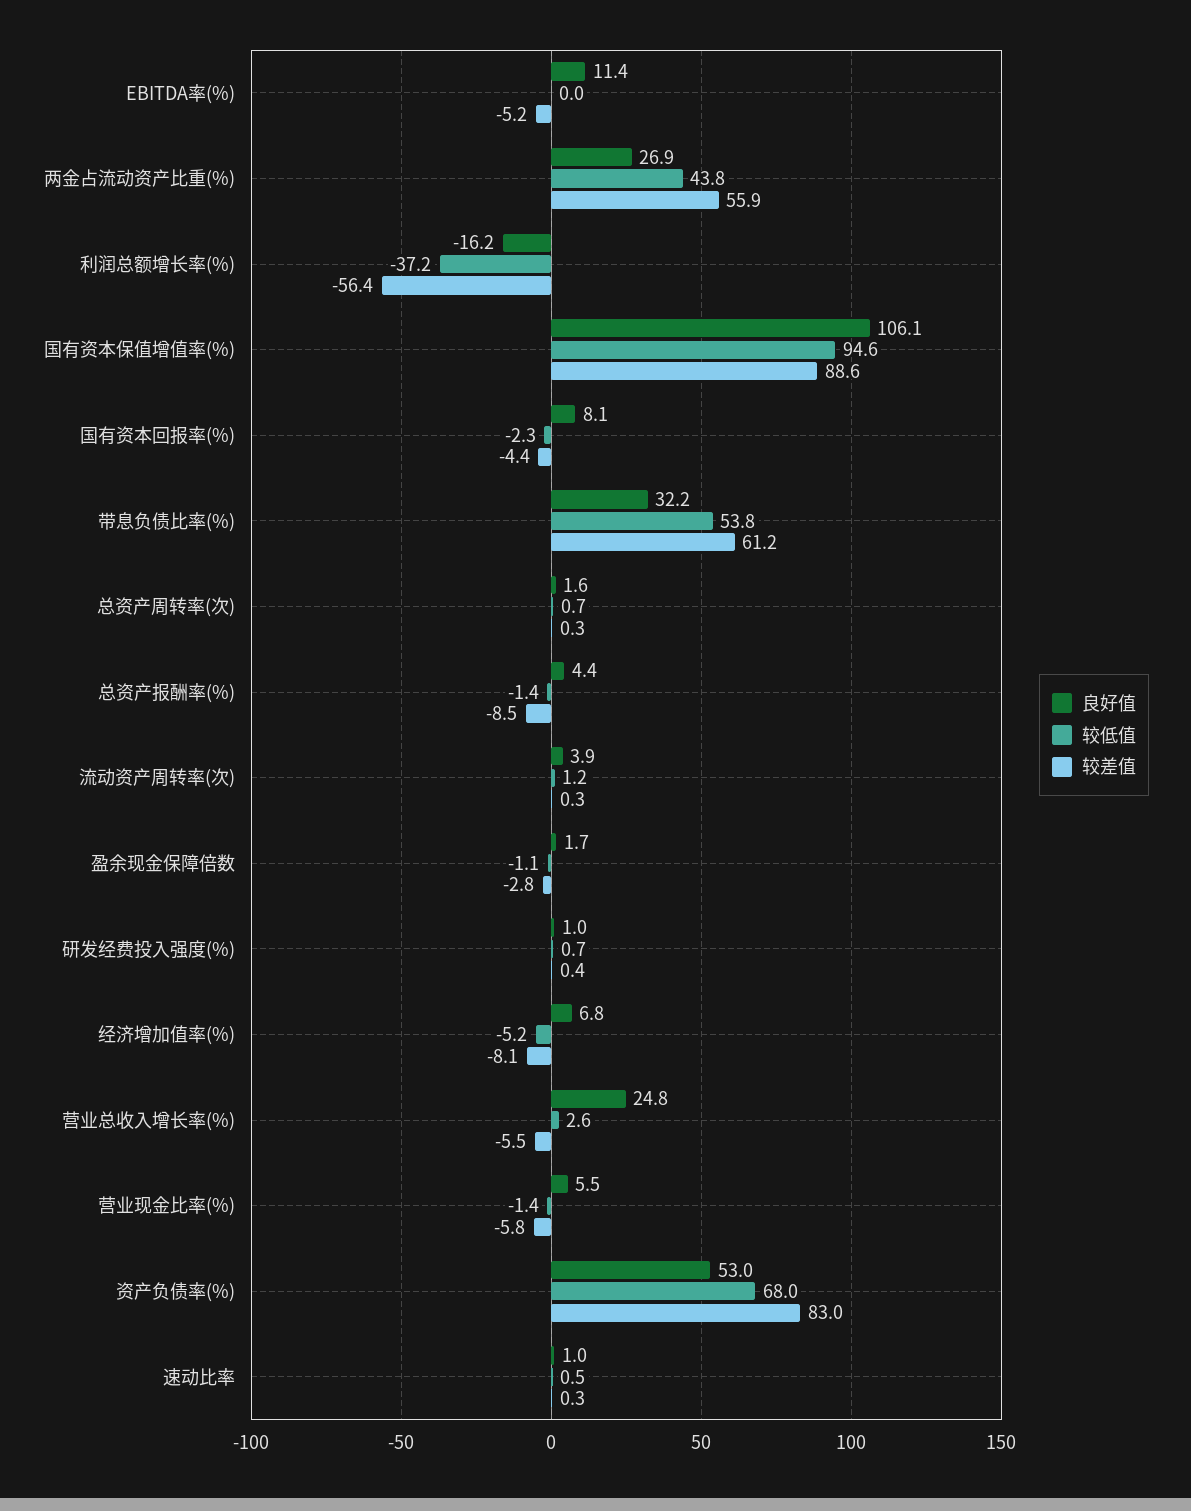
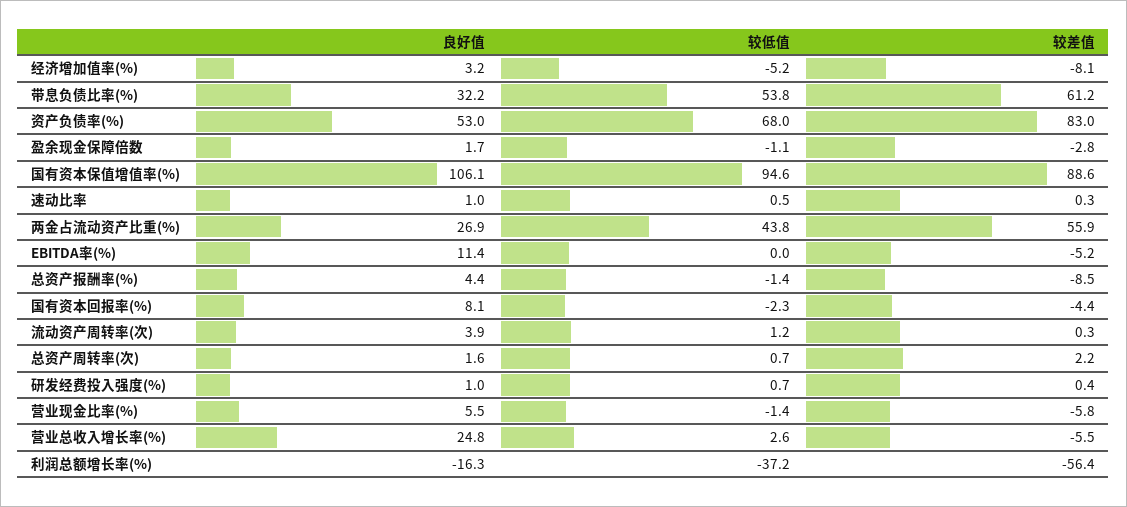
良好值, 利润总额增长率(%): -16.2 -> -16.3
较差值, 总资产周转率(次): 0.3 -> 2.2
良好值, 经济增加值率(%): 6.8 -> 3.2

